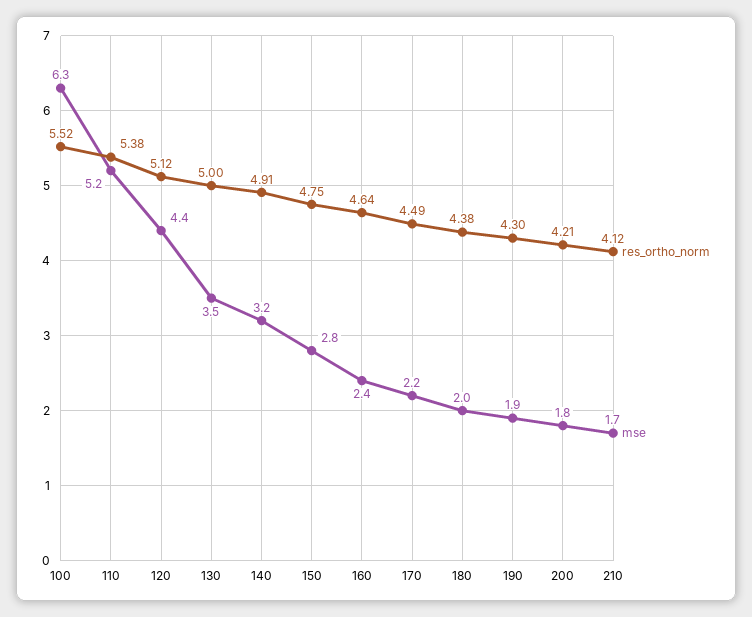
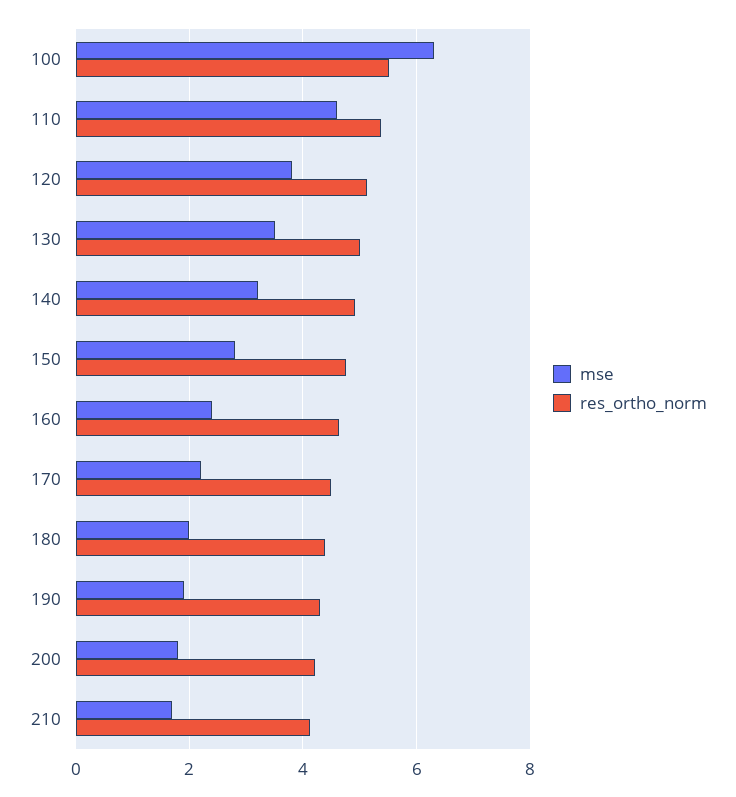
mse, 110: 5.2 -> 4.6
mse, 120: 4.4 -> 3.8

